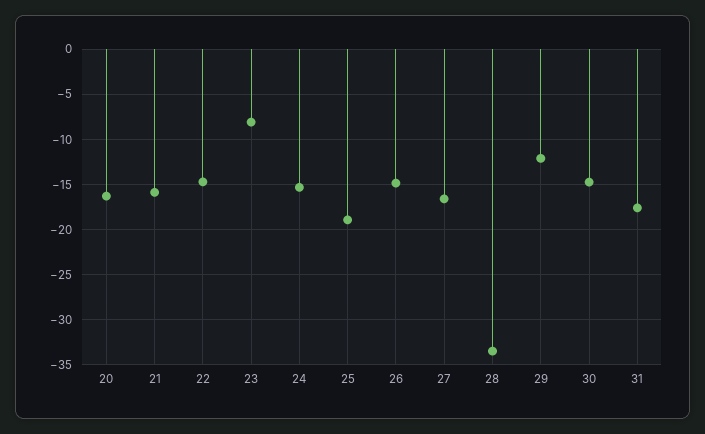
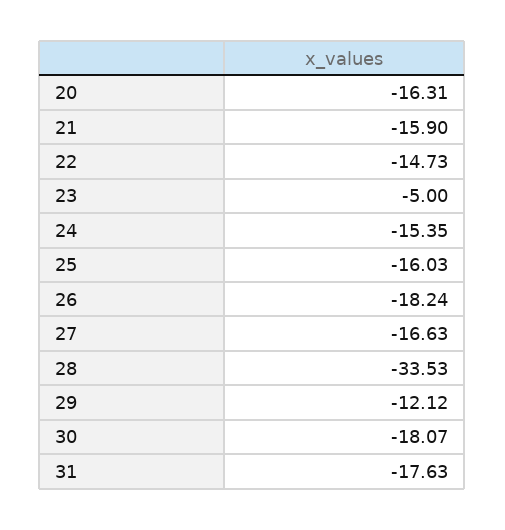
23: -8 -> -5
25: -19 -> -16.03
26: -15 -> -18.24
30: -15 -> -18.07

